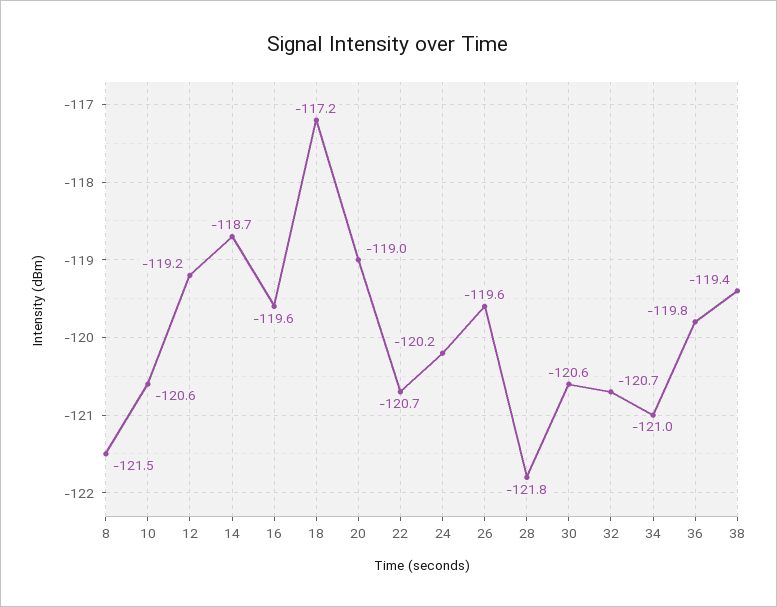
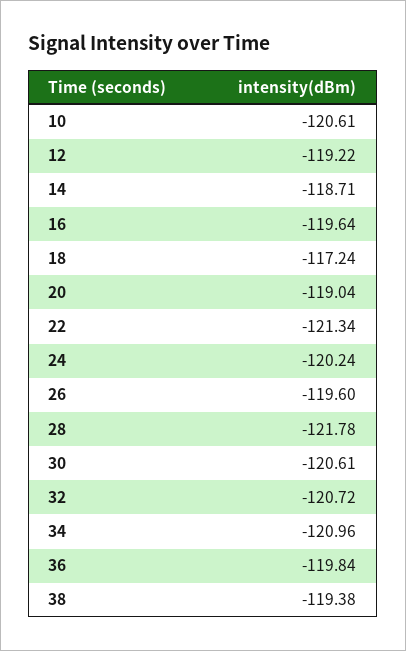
8: -121.5 -> none
22: -120.7 -> -121.34

